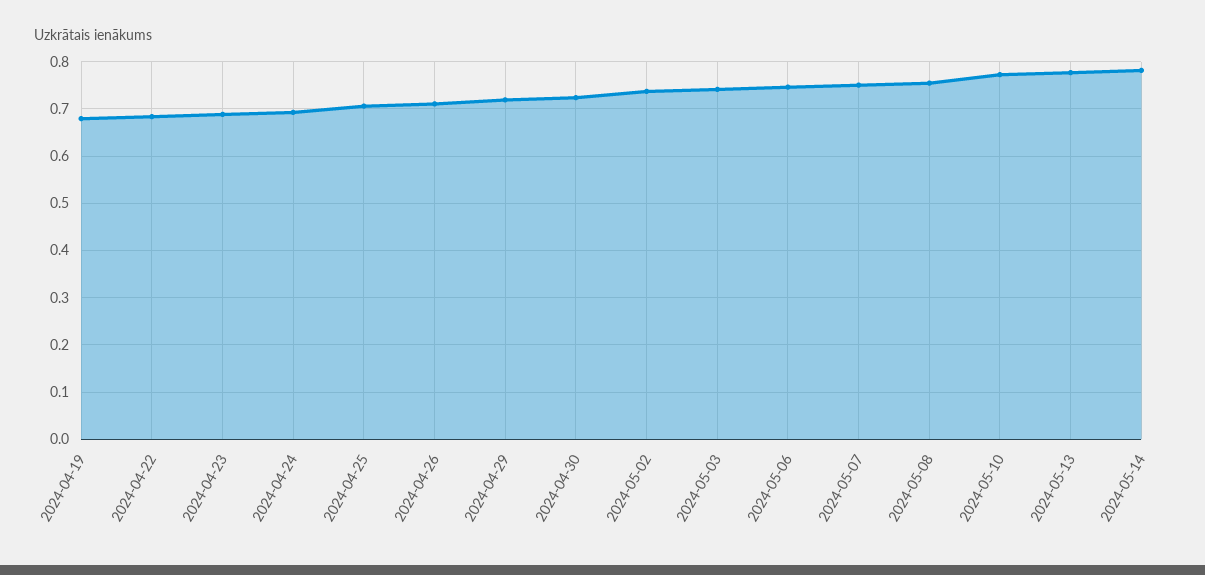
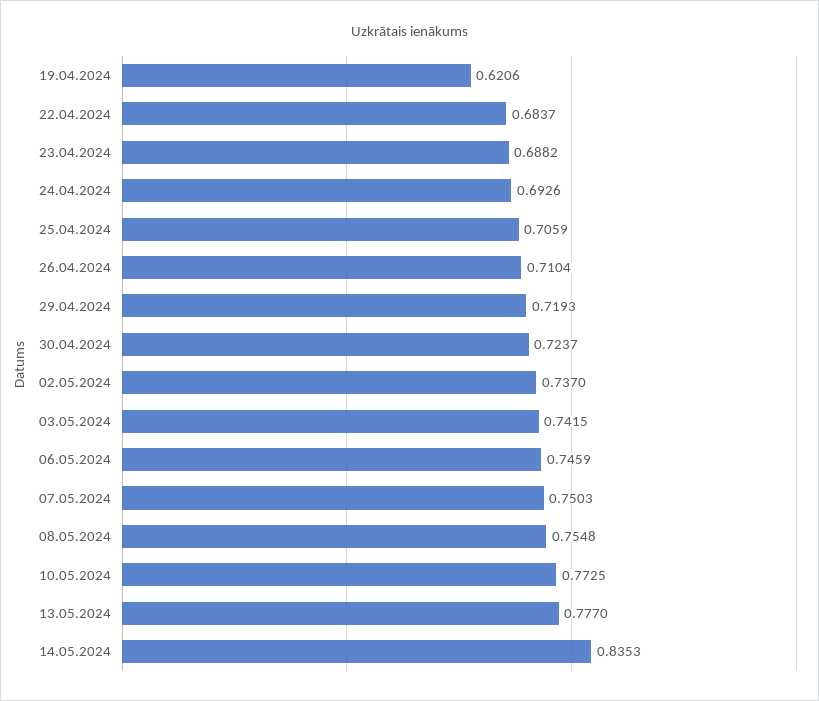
2024-04-19: 0.68 -> 0.6206
2024-05-14: 0.78 -> 0.8353

